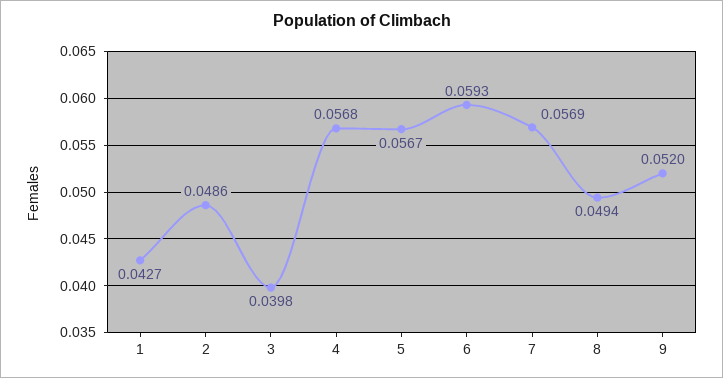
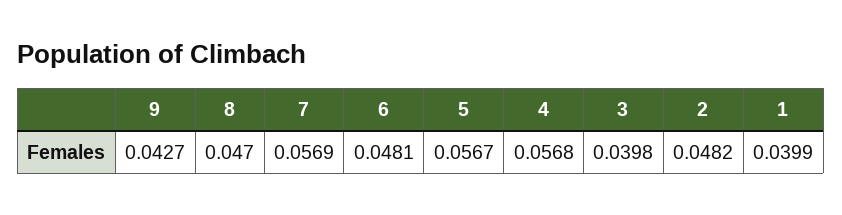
1: 0.0427 -> 0.0399
2: 0.0486 -> 0.0482
6: 0.0593 -> 0.0481
8: 0.0494 -> 0.047
9: 0.052 -> 0.0427

